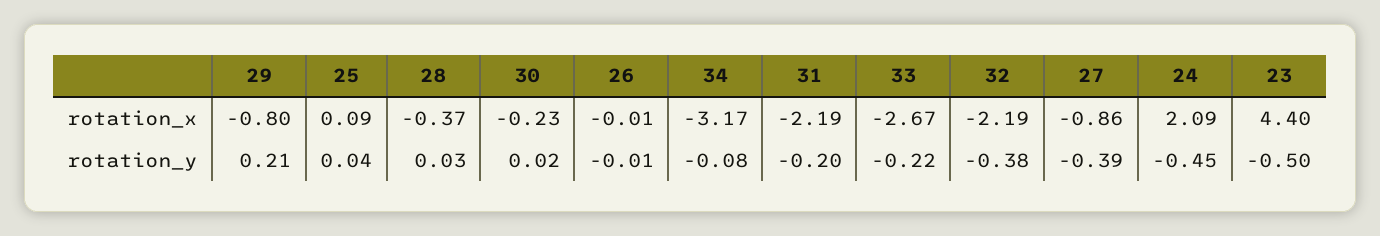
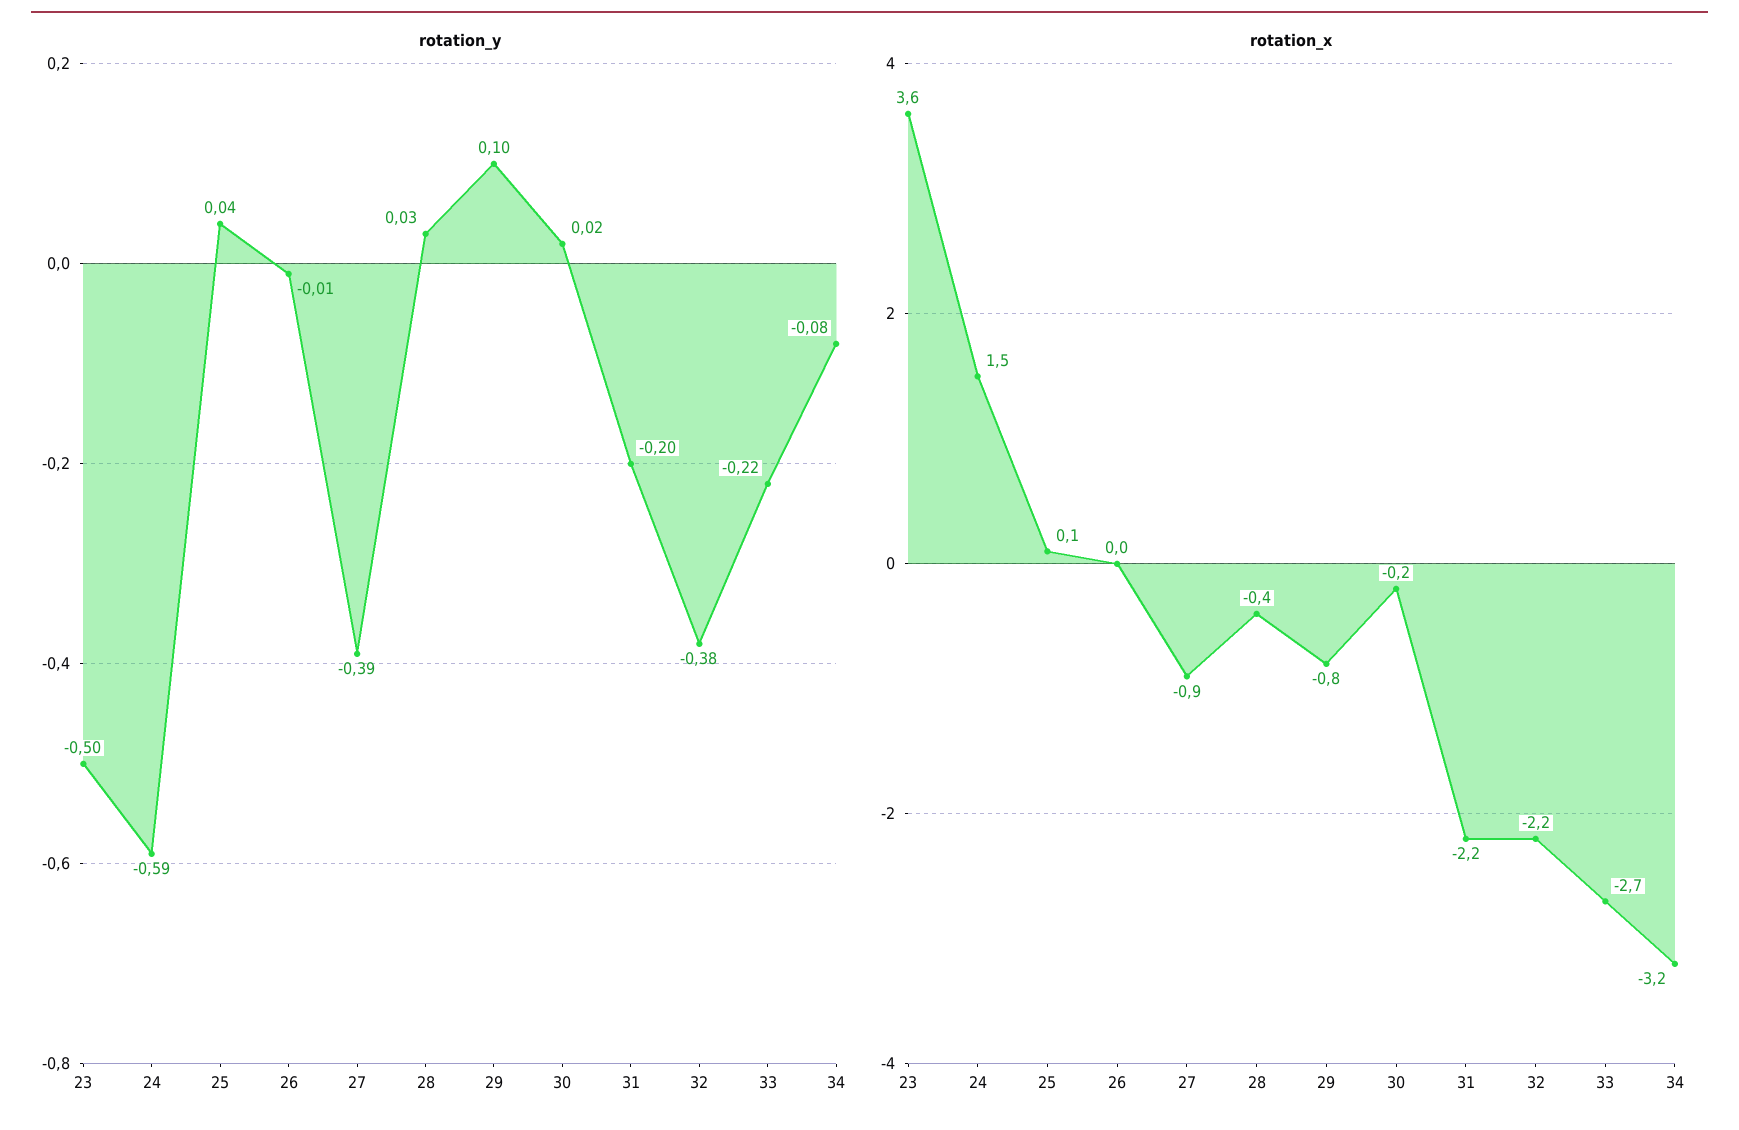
rotation_x, 24: 2.09 -> 1.5
rotation_x, 23: 4.4 -> 3.6
rotation_y, 29: 0.21 -> 0.1
rotation_y, 24: -0.45 -> -0.59

